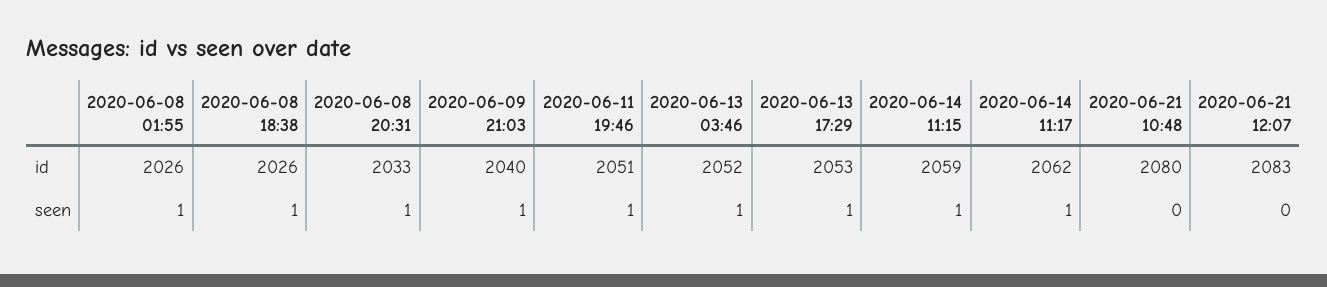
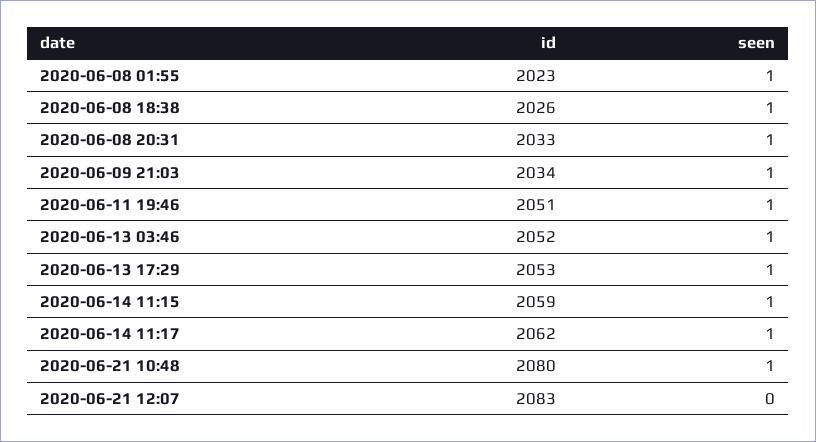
2020-06-08 01:55, id: 2026 -> 2023
2020-06-09 21:03, id: 2040 -> 2034
2020-06-21 10:48, seen: 0 -> 1

